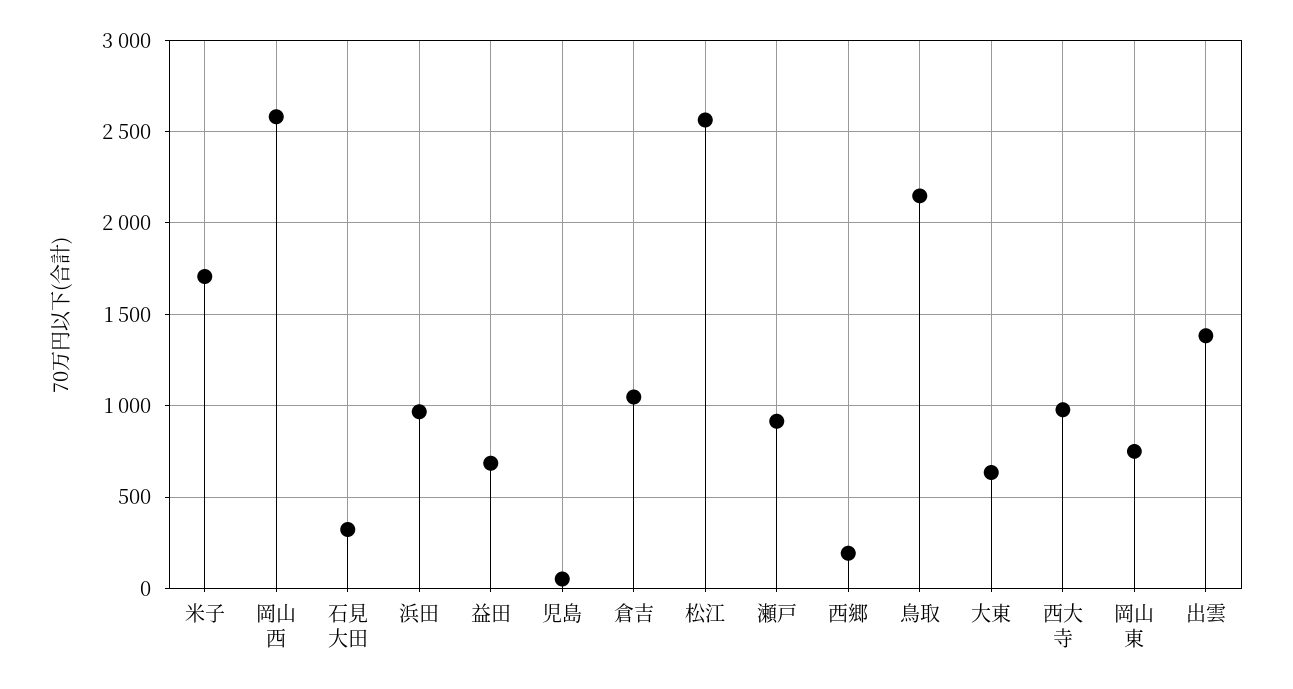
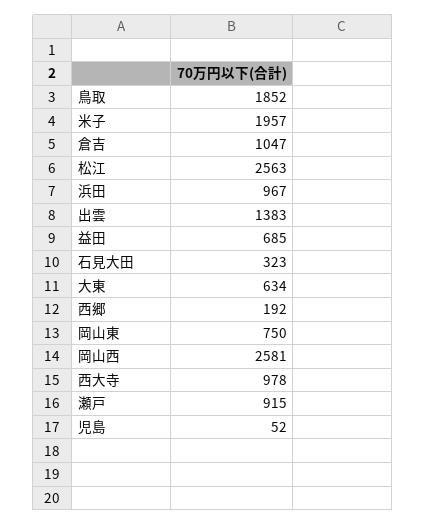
米子: 1700 -> 1957
鳥取: 2150 -> 1852

